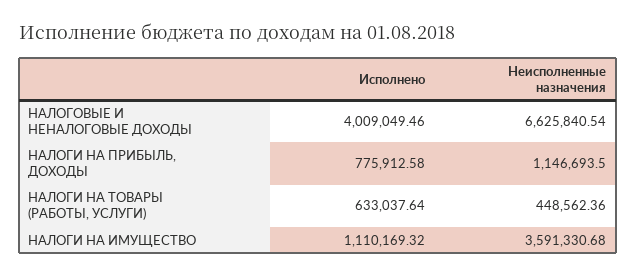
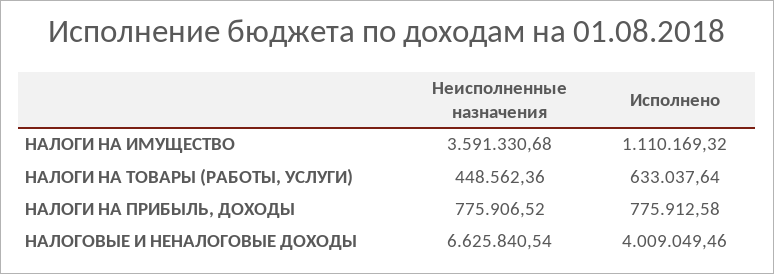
Неисполненные назначения, НАЛОГИ НА ПРИБЫЛЬ, ДОХОДЫ: 1146693.5 -> 775906.52

